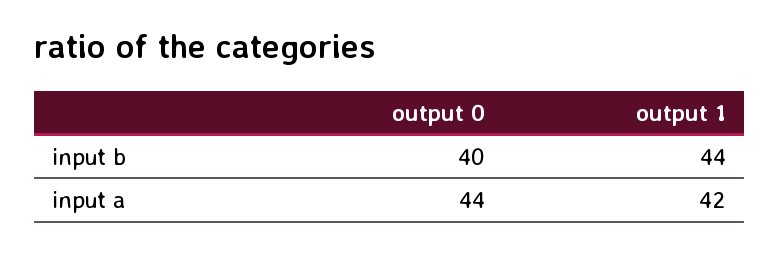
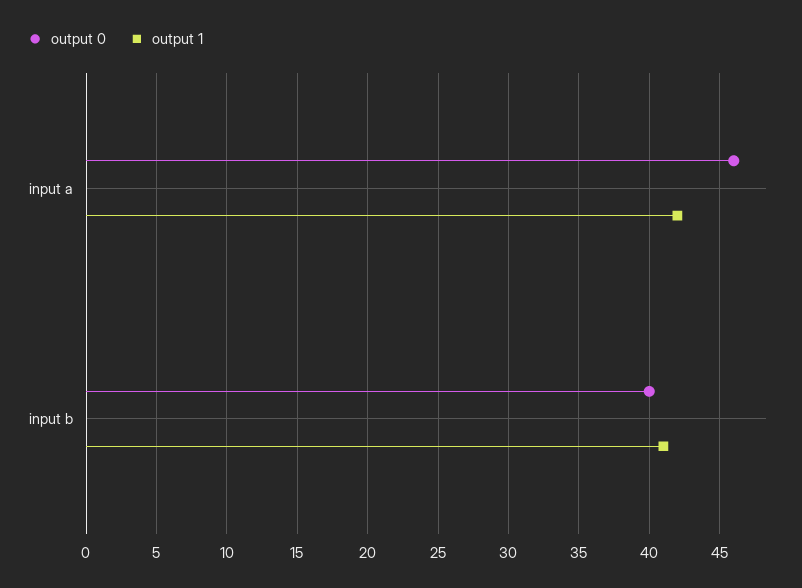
output 1, input b: 44 -> 41
output 0, input a: 44 -> 46

